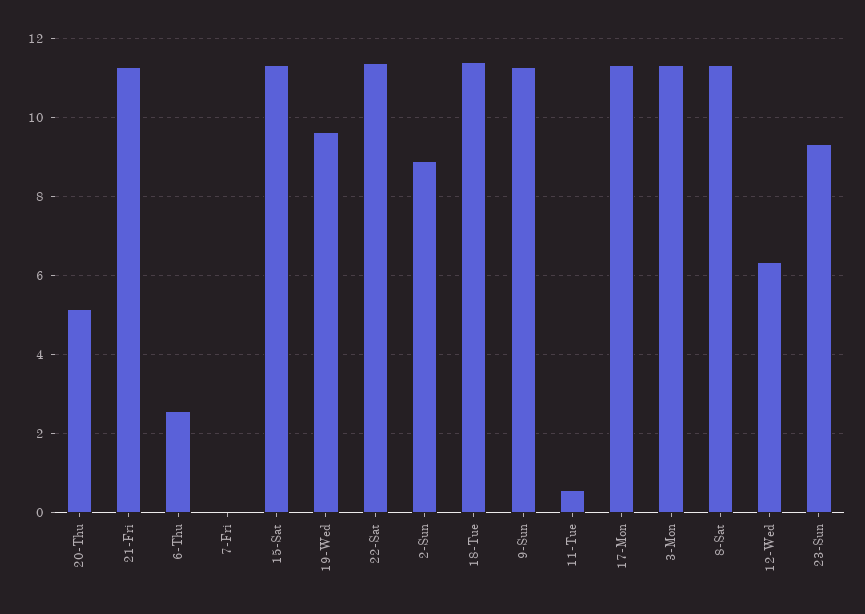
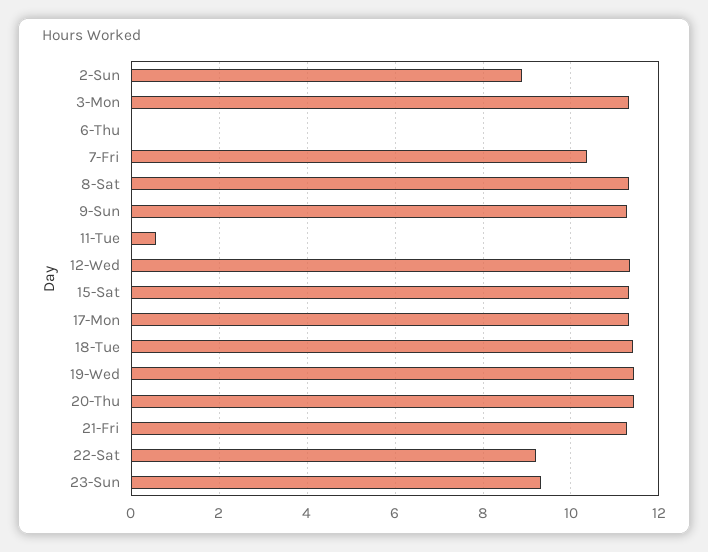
20-Thu: 5.2 -> 11.4
6-Thu: 2.6 -> 0
7-Fri: 0 -> 10.4
19-Wed: 9.6 -> 11.4
22-Sat: 11.4 -> 9.2
12-Wed: 6.4 -> 11.4

